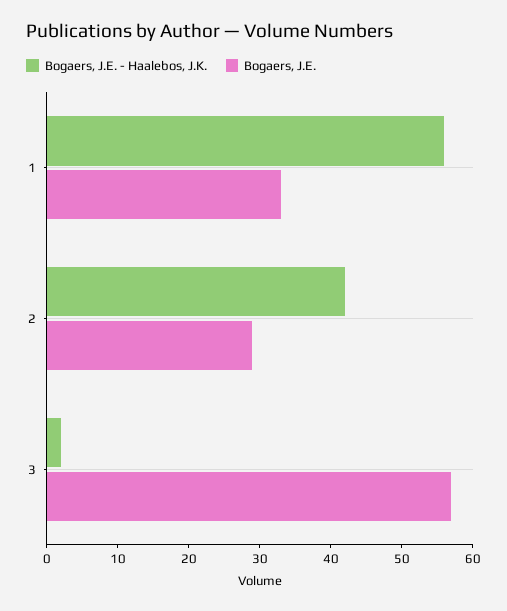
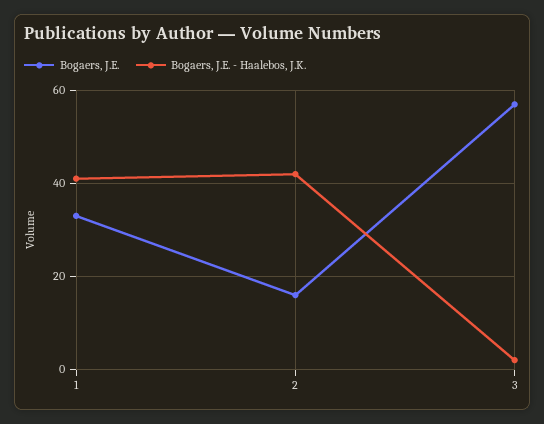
Bogaers, J.E. - Haalebos, J.K., 1: 55 -> 40
Bogaers, J.E., 2: 30 -> 15

